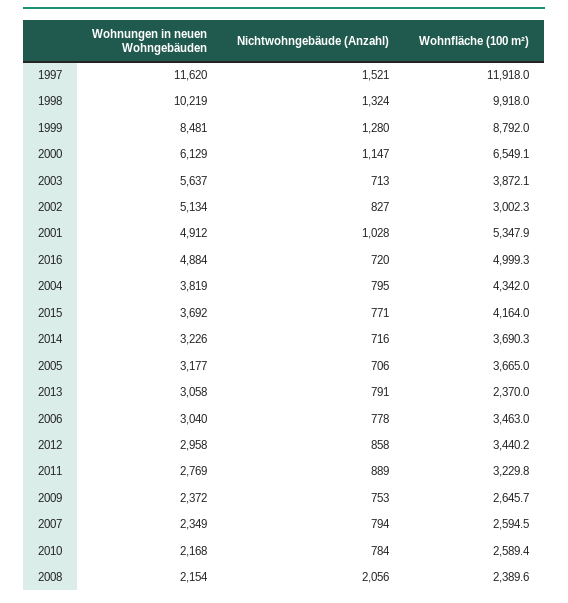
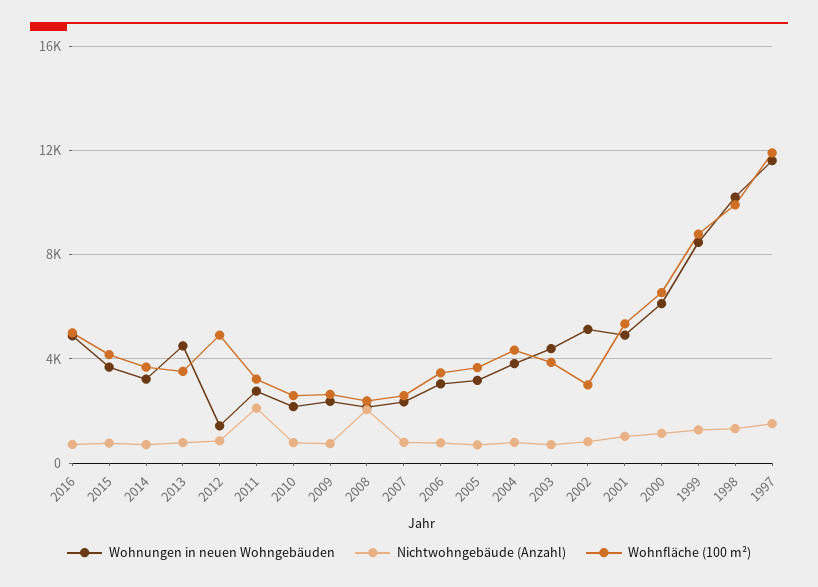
Wohnungen in neuen Wohngebäuden, 2003: 5637 -> 4500
Wohnungen in neuen Wohngebäuden, 2013: 3058 -> 4500
Wohnfläche (100 m²), 2013: 2370 -> 3500
Wohnungen in neuen Wohngebäuden, 2012: 2958 -> 1500
Wohnfläche (100 m²), 2012: 3440.2 -> 5000
Nichtwohngebäude (Anzahl), 2011: 889 -> 2000

